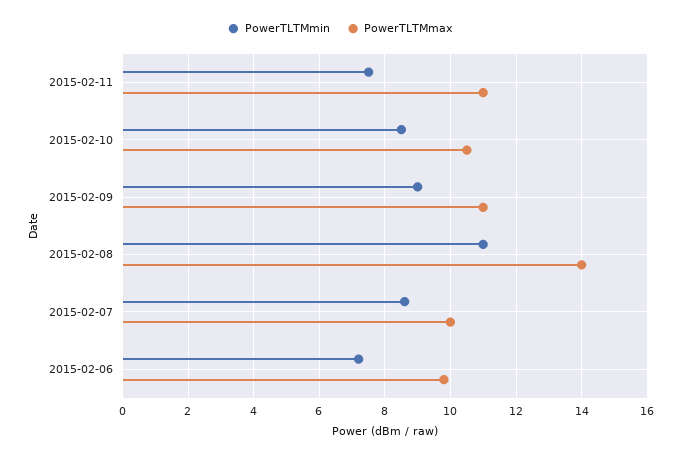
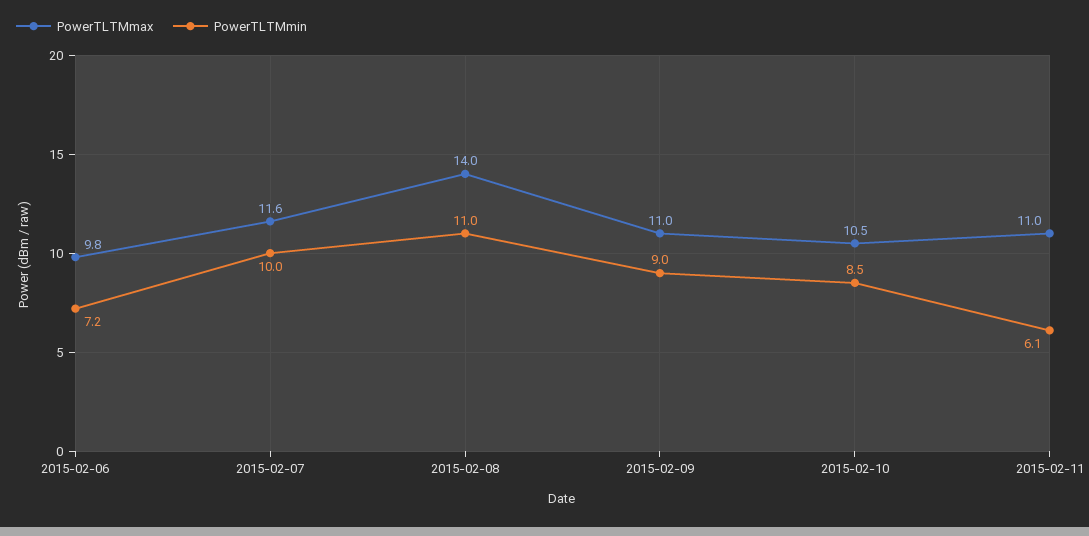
PowerTLTMmin, 2015-02-11: 7.5 -> 6.1
PowerTLTMmin, 2015-02-07: 8.5 -> 10
PowerTLTMmax, 2015-02-07: 10 -> 11.6

